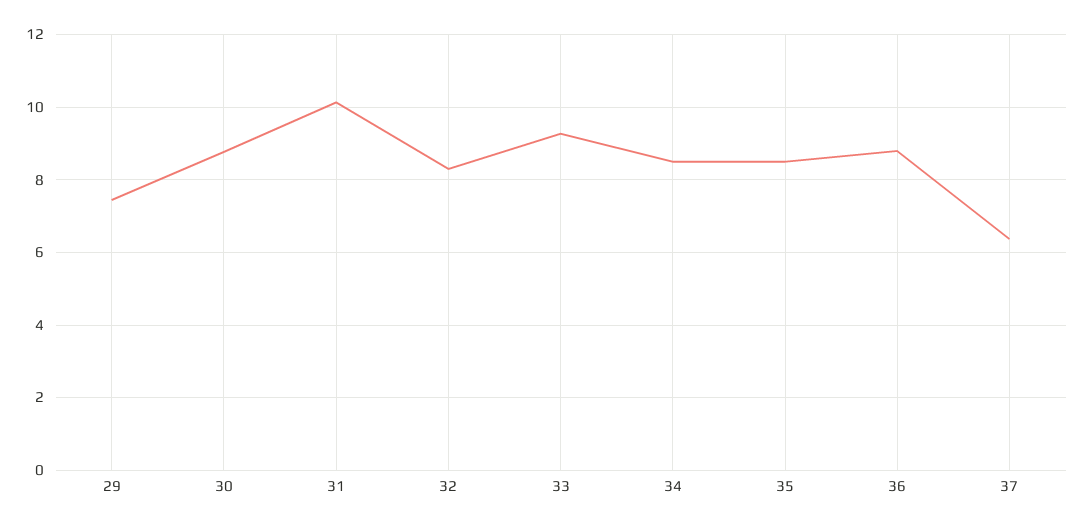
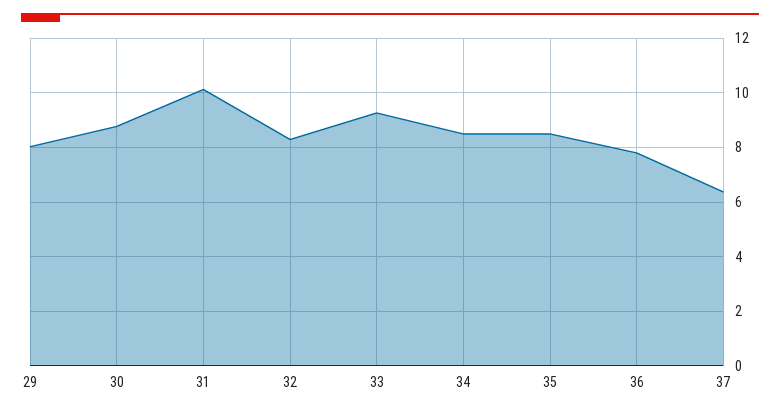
29: 7.4 -> 8
36: 8.8 -> 7.75

